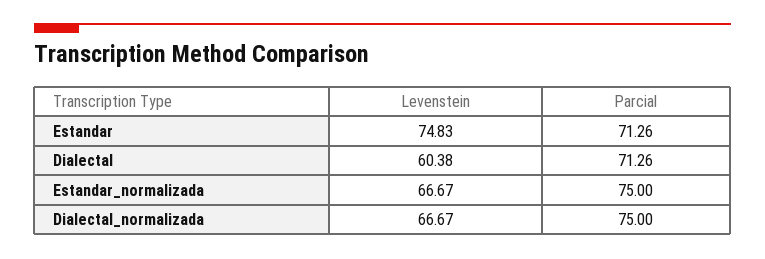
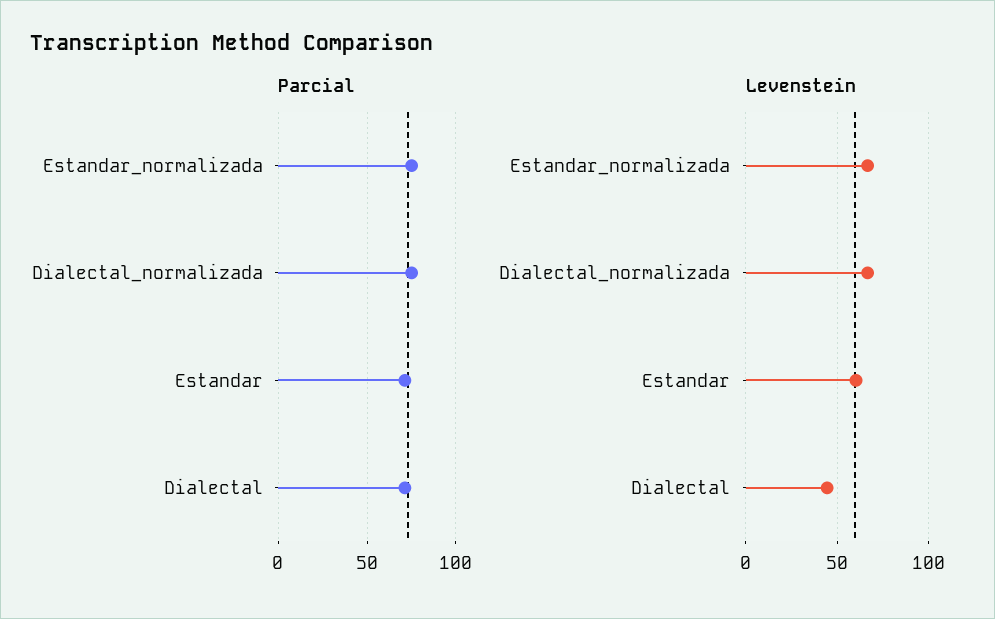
Levenstein, Estandar: 74.83 -> 60
Levenstein, Dialectal: 60.38 -> 45

